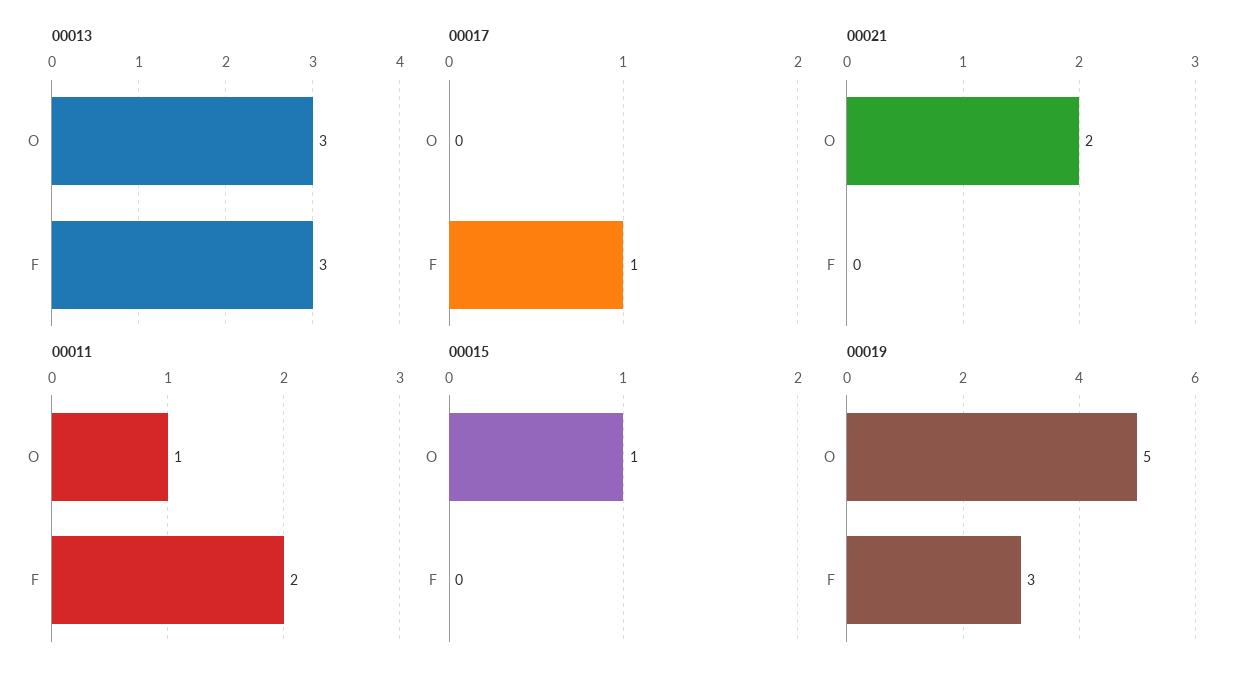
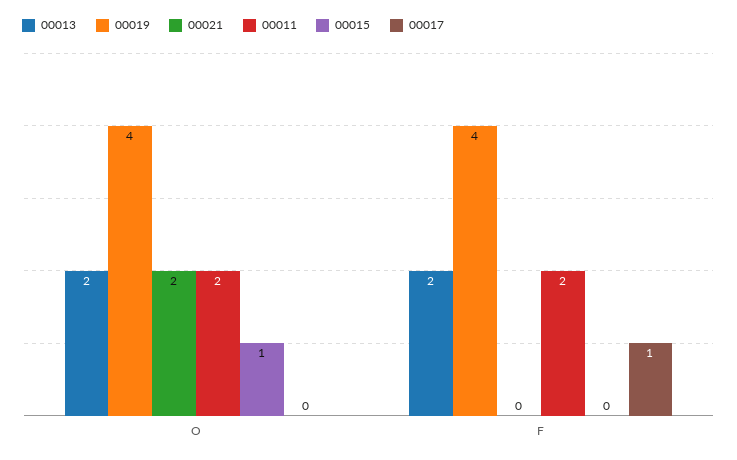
00013, O: 3 -> 2
00013, F: 3 -> 2
00011, O: 1 -> 2
00019, O: 5 -> 4
00019, F: 3 -> 4

